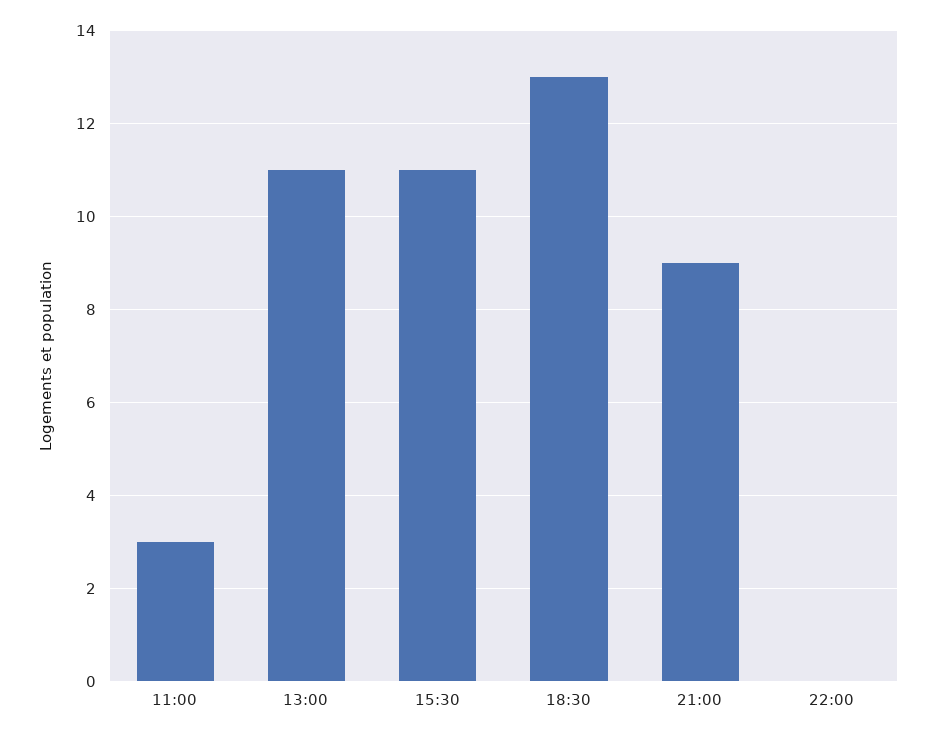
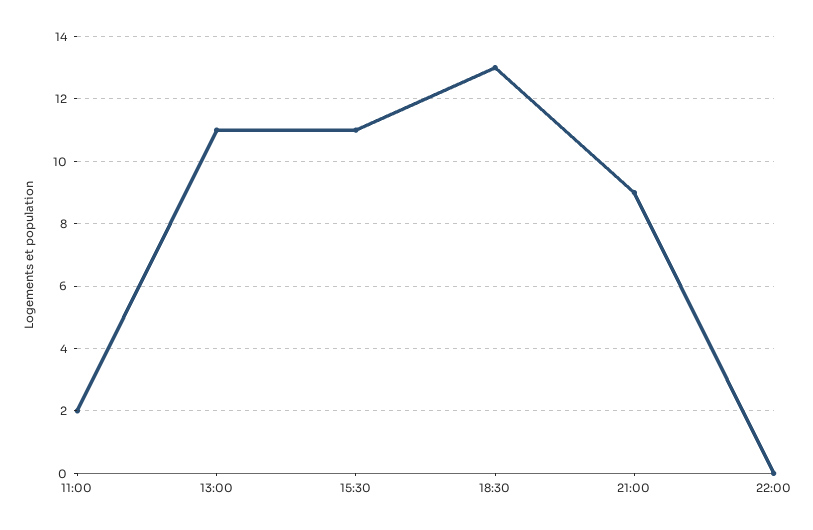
11:00: 3 -> 2

